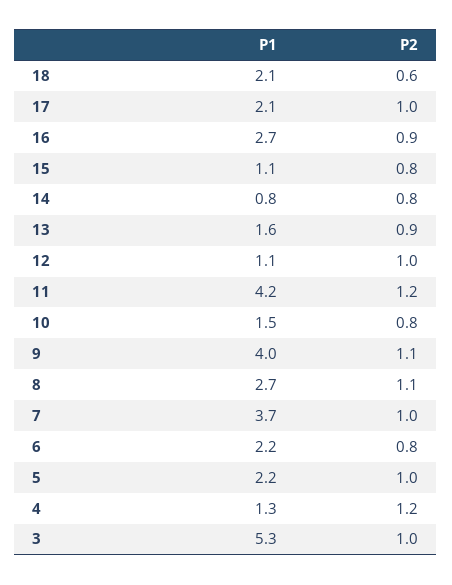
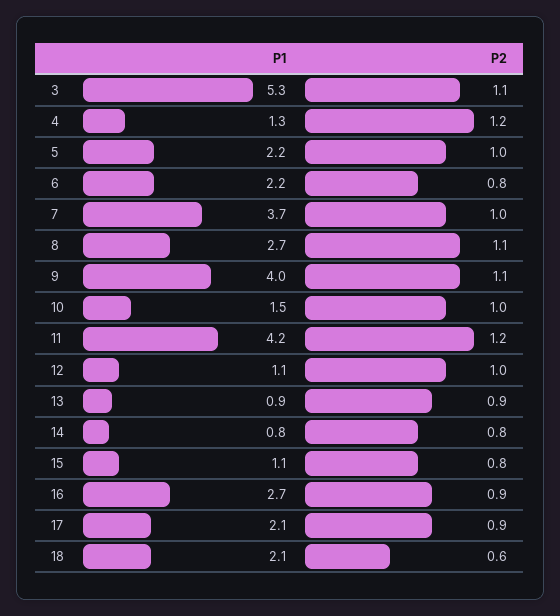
P2, 17: 1 -> 0.9
P1, 13: 1.6 -> 0.9
P2, 10: 0.8 -> 1
P2, 3: 1 -> 1.1

